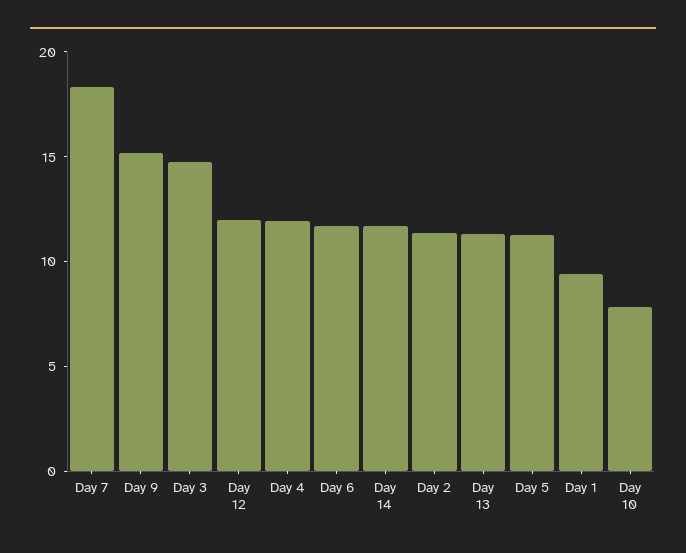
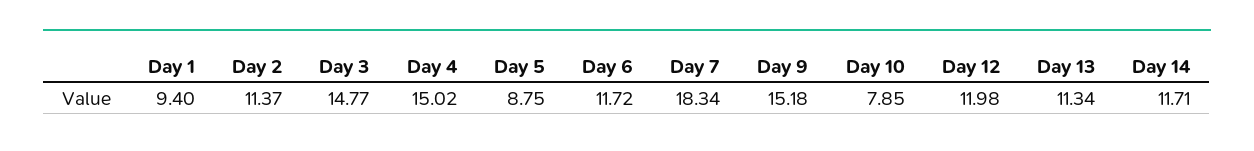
Day 4: 12 -> 15.02
Day 5: 11 -> 8.75

